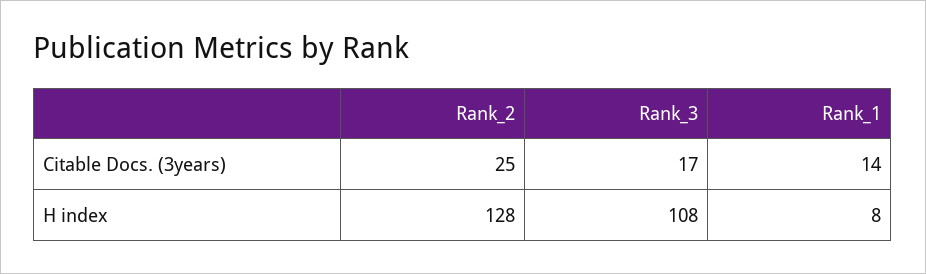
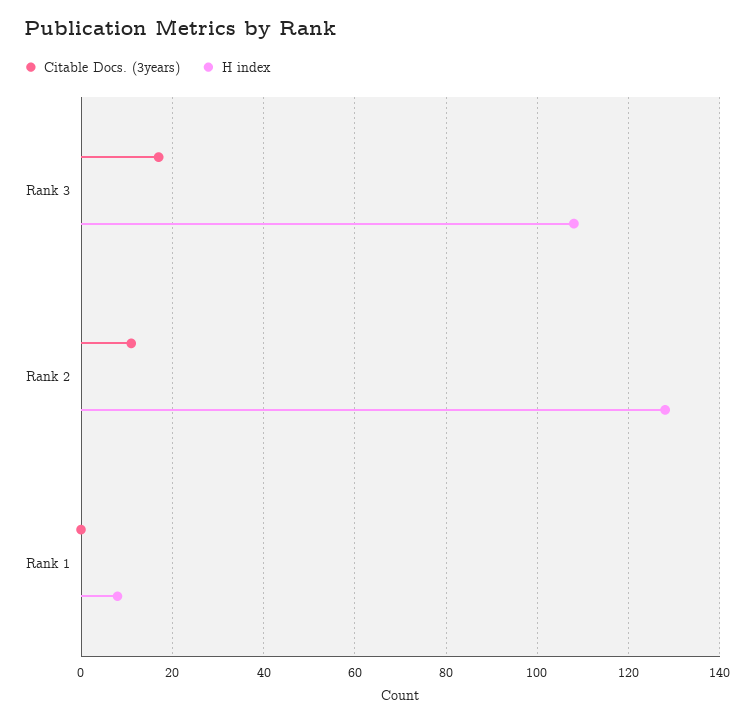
Citable Docs. (3years), Rank_2: 25 -> 10
Citable Docs. (3years), Rank_1: 14 -> 0

